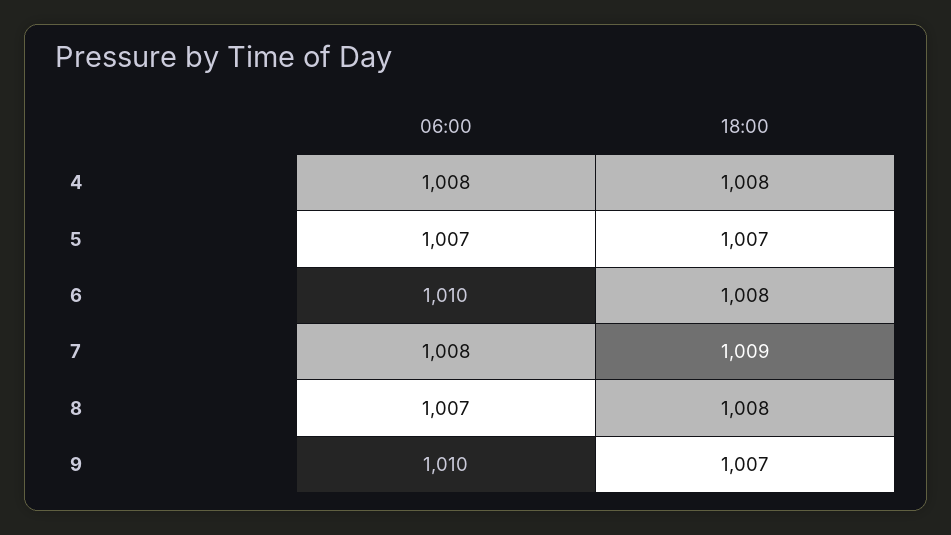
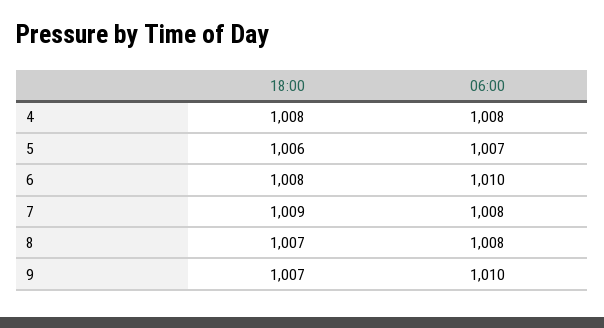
18:00, 5: 1007 -> 1006
06:00, 8: 1007 -> 1008
18:00, 8: 1008 -> 1007

